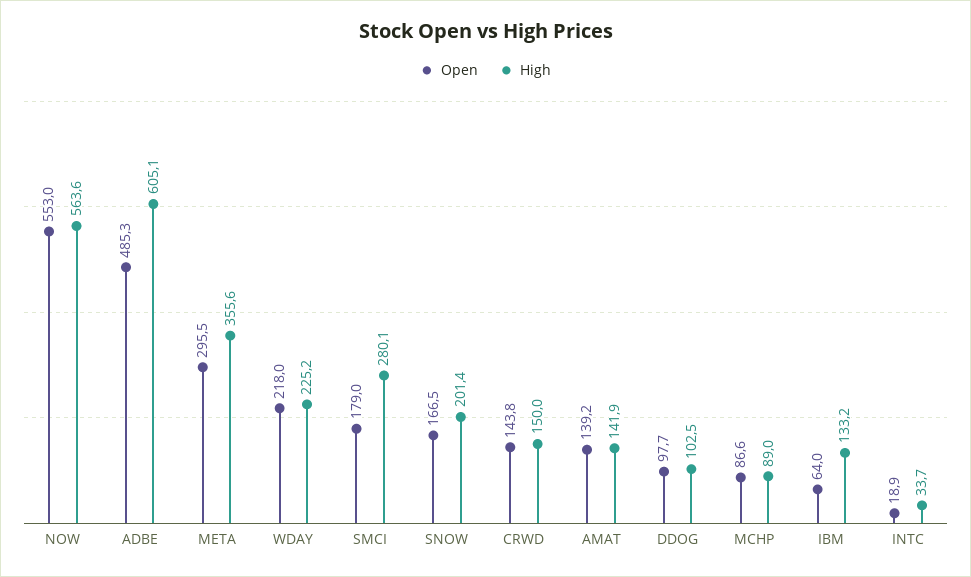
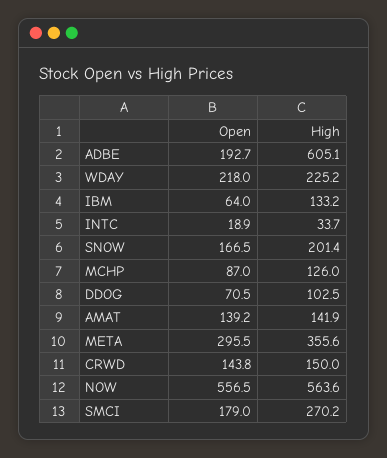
Open, NOW: 553 -> 556.5
Open, ADBE: 485.3 -> 192.7
High, SMCI: 280.1 -> 270.2
Open, DDOG: 97.7 -> 70.5
Open, MCHP: 86.6 -> 87
High, MCHP: 89 -> 126

